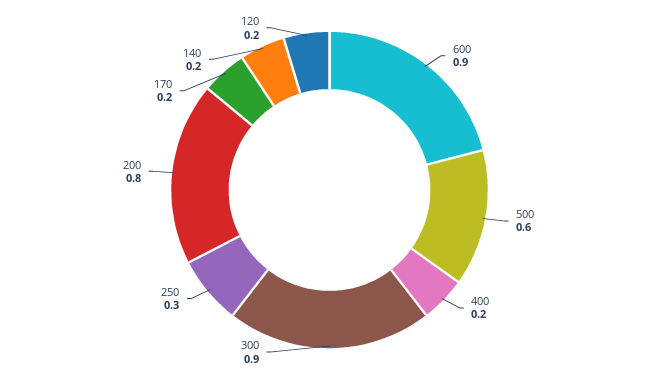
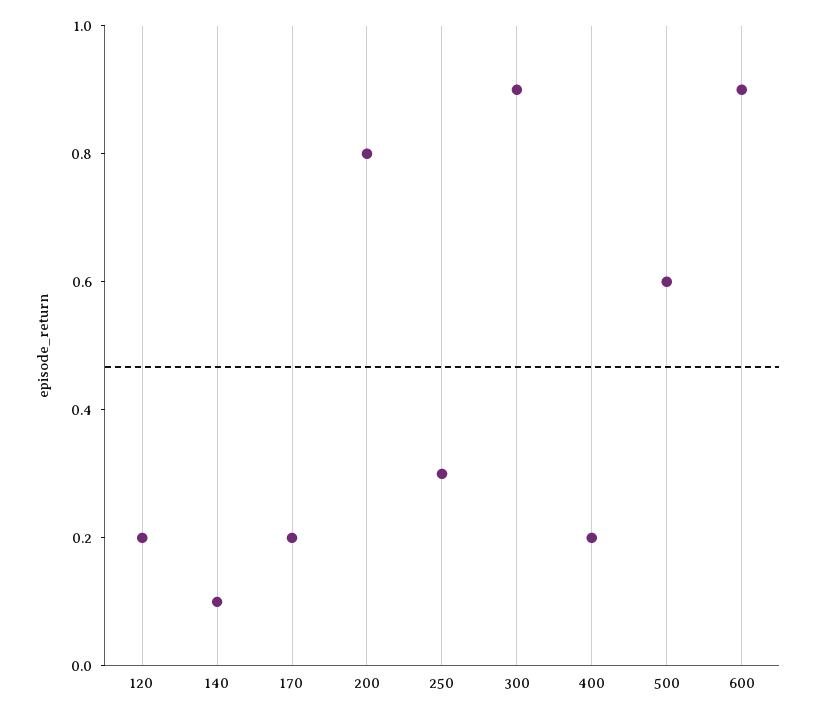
140: 0.2 -> 0.1

